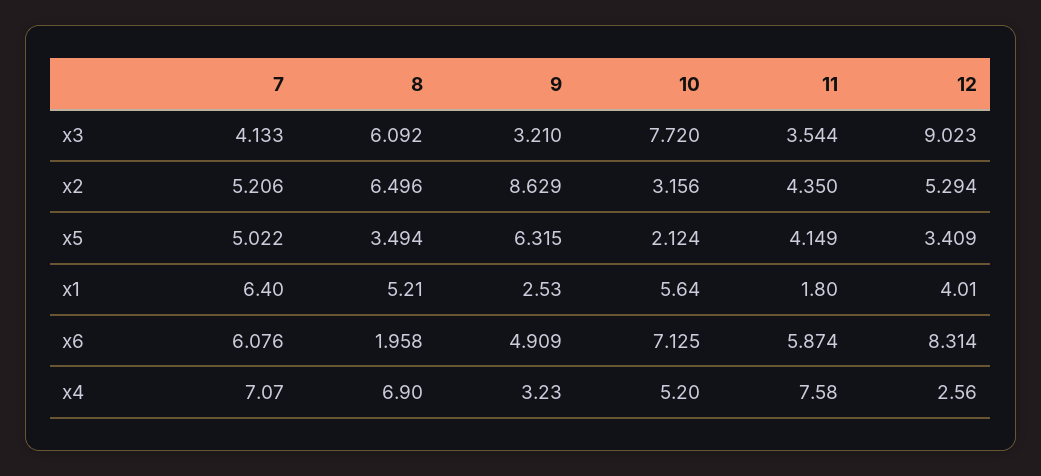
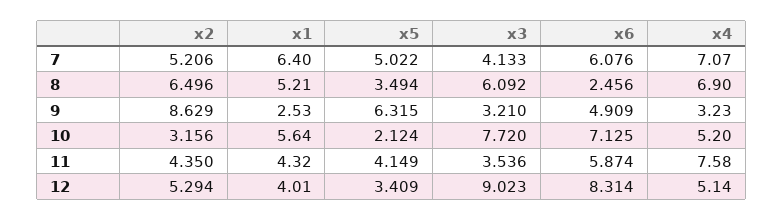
11, x3: 3.544 -> 3.536
11, x1: 1.8 -> 4.32
8, x6: 1.958 -> 2.456
12, x4: 2.56 -> 5.14

